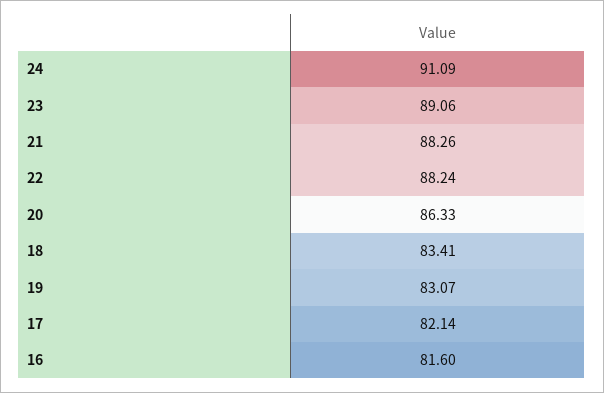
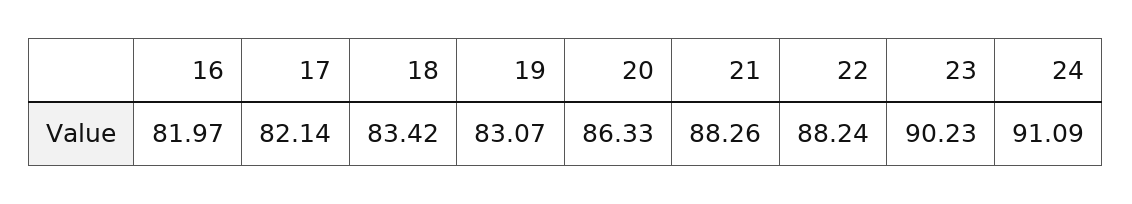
23: 89.06 -> 90.23
18: 83.41 -> 83.42
16: 81.6 -> 81.97

